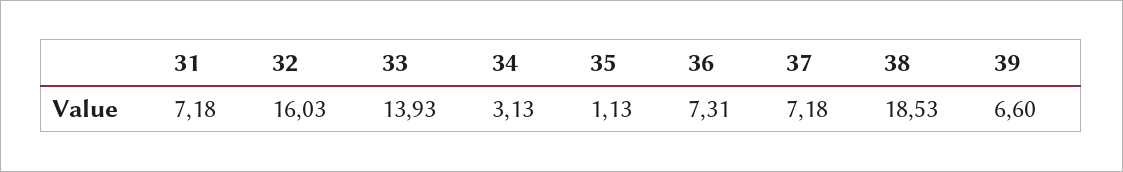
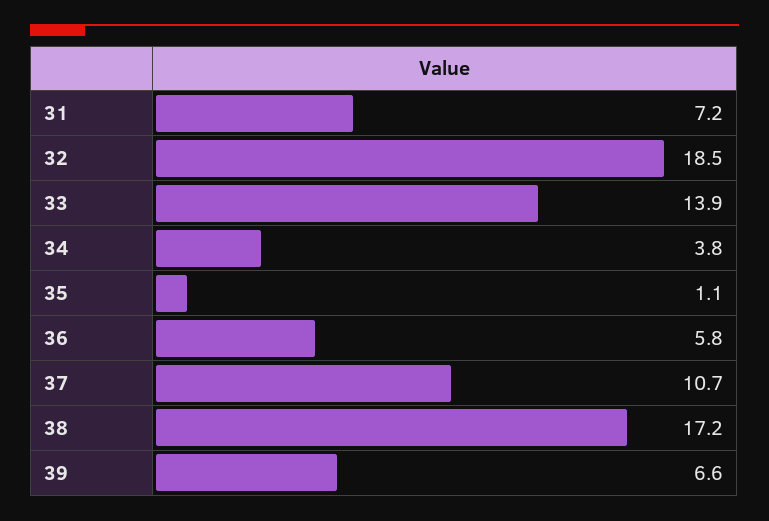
32: 16.03 -> 18.5
34: 3.13 -> 3.8
36: 7.31 -> 5.8
37: 7.18 -> 10.7
38: 18.53 -> 17.2

